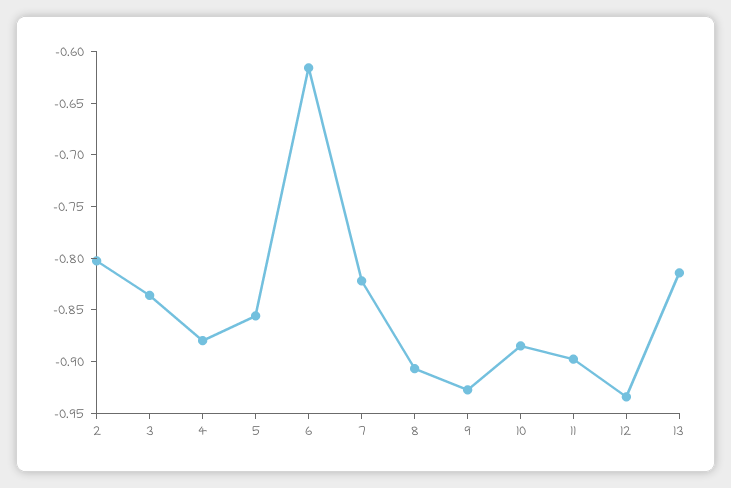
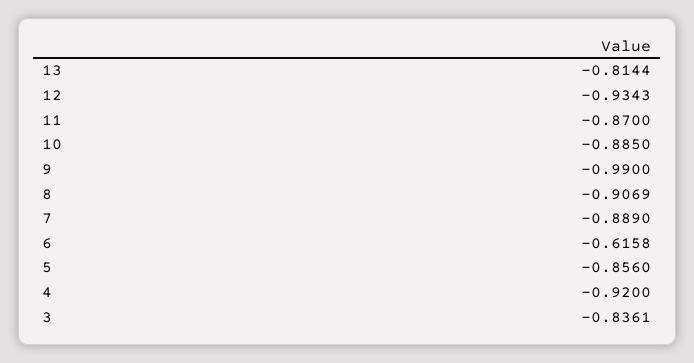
2: -0.8 -> none
4: -0.88 -> -0.92
7: -0.82 -> -0.889
9: -0.93 -> -0.99
11: -0.9 -> -0.87

